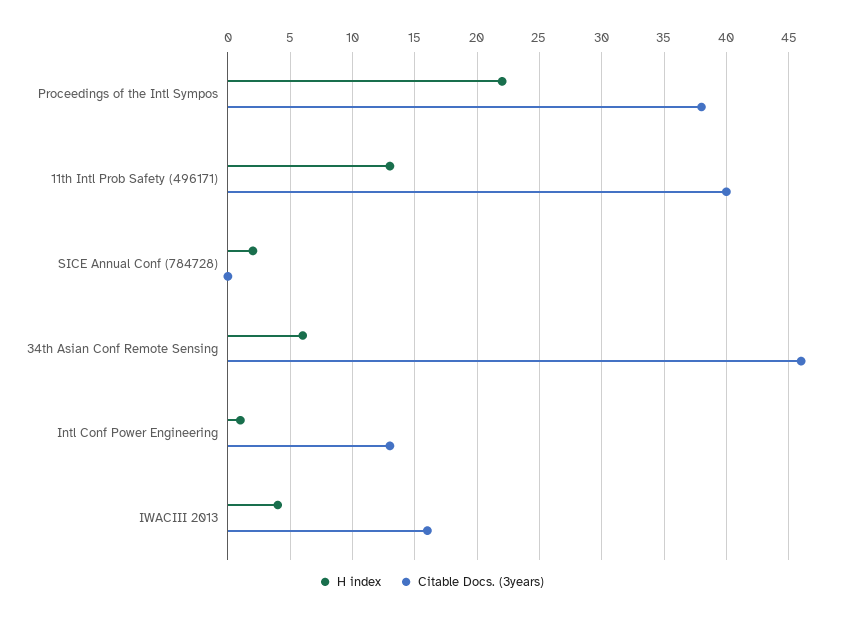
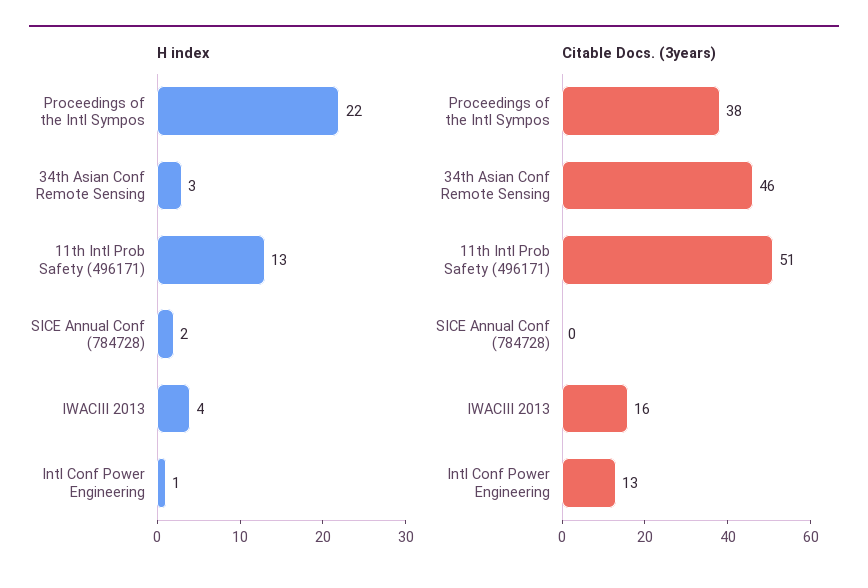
Citable Docs. (3years), 11th Intl Prob Safety (496171): 40 -> 51
H index, 34th Asian Conf Remote Sensing: 6 -> 3

